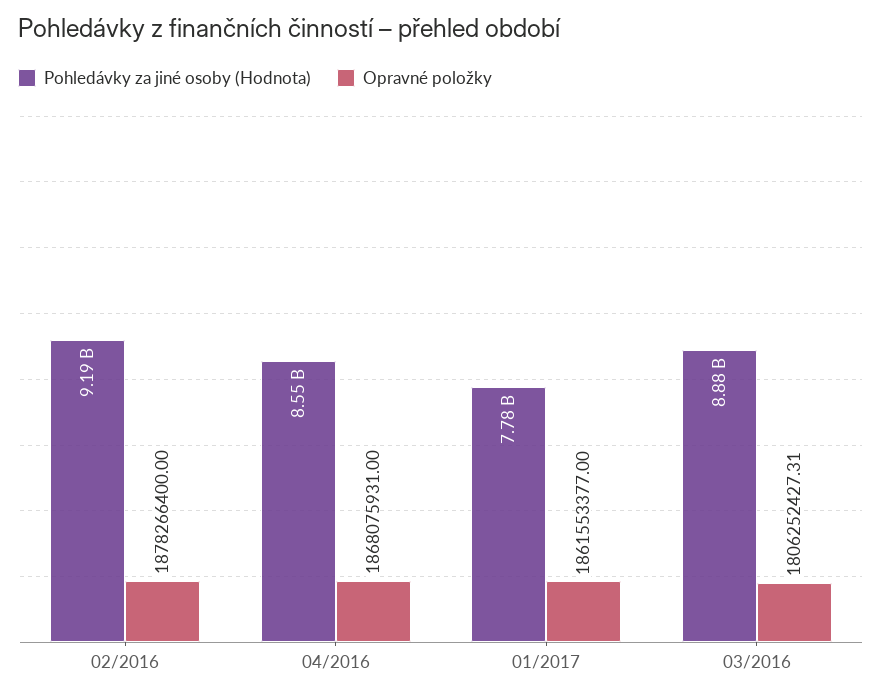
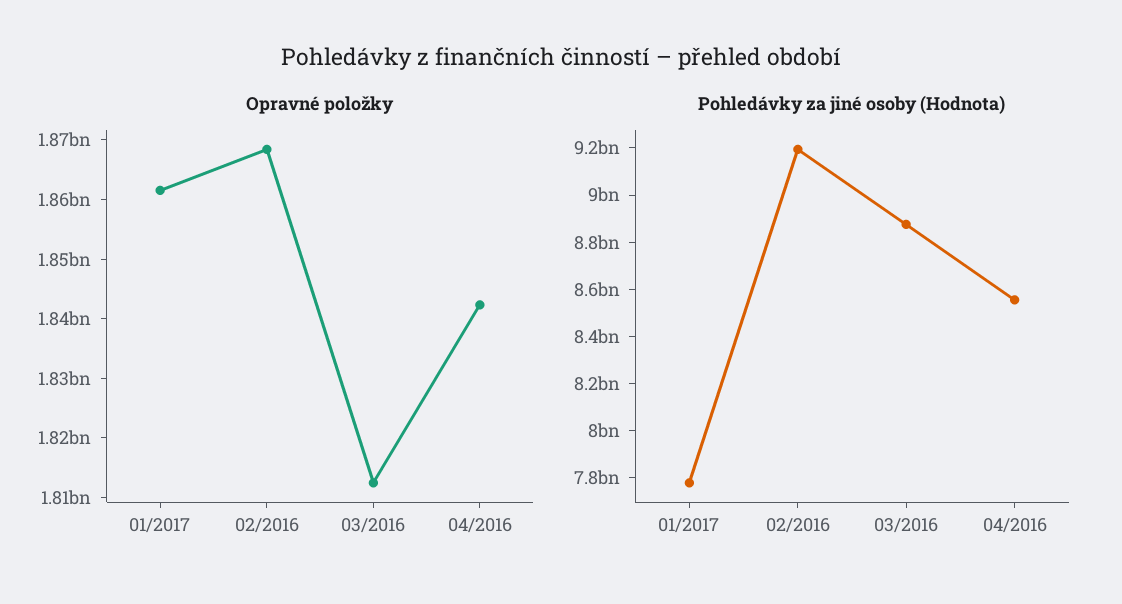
Opravné položky, 02/2016: 1878266400 -> 1868000000
Opravné položky, 04/2016: 1868075931 -> 1842000000
Opravné položky, 03/2016: 1806252427.31 -> 1812000000

